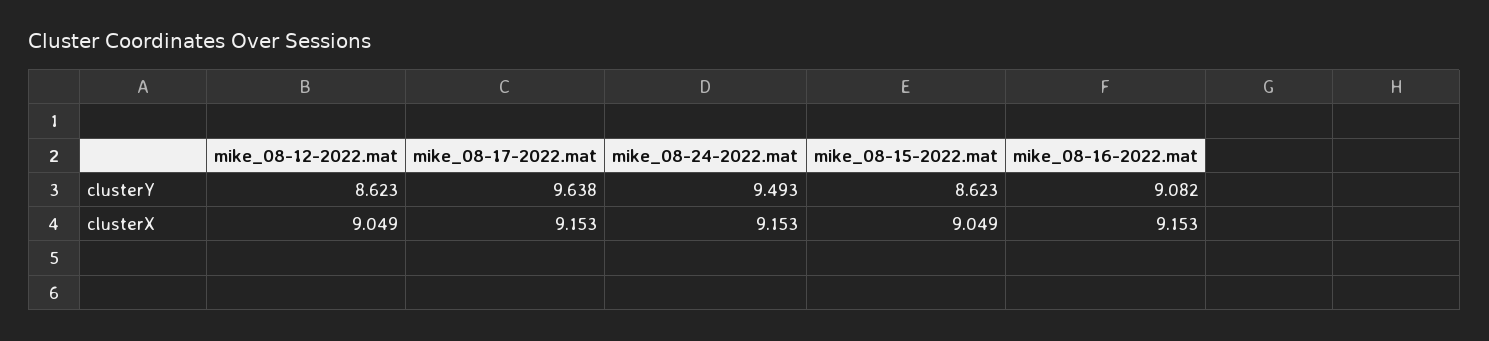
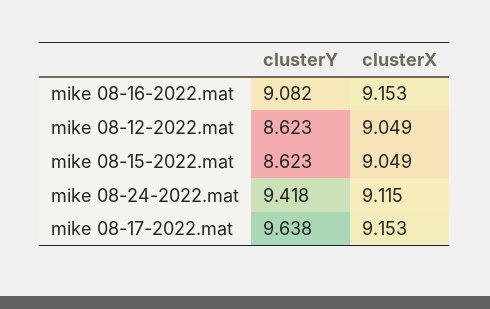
mike_08-24-2022.mat, clusterY: 9.493 -> 9.418
mike_08-24-2022.mat, clusterX: 9.153 -> 9.115

